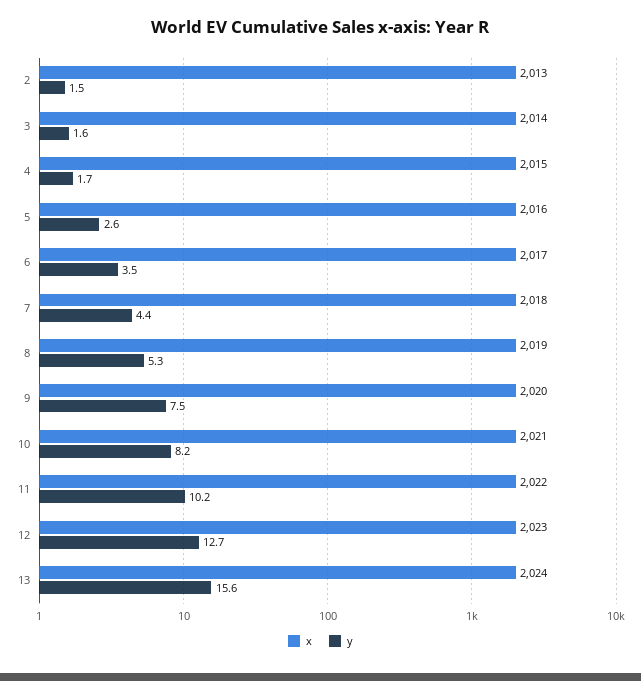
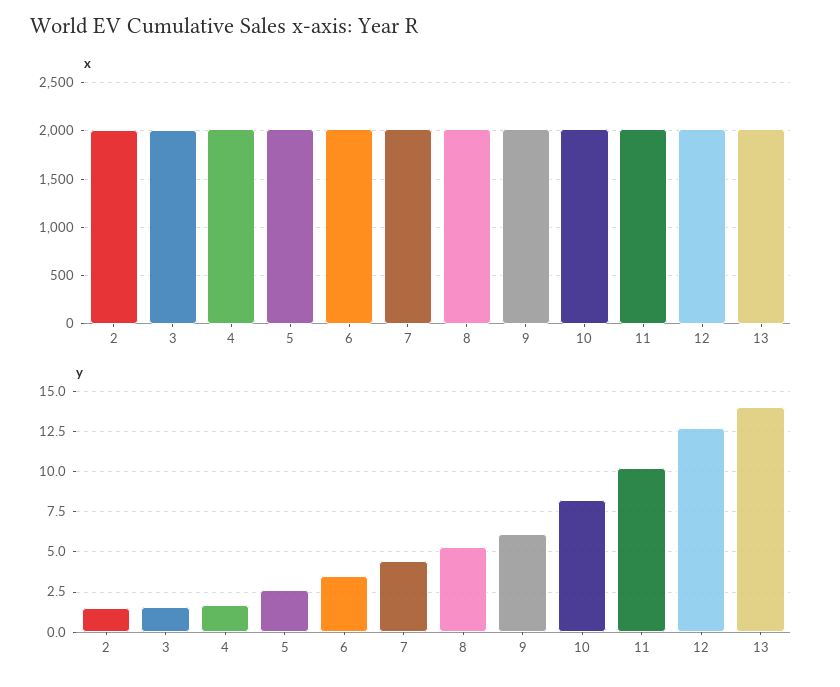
y, 9: 7.5 -> 6
y, 13: 15.6 -> 14

